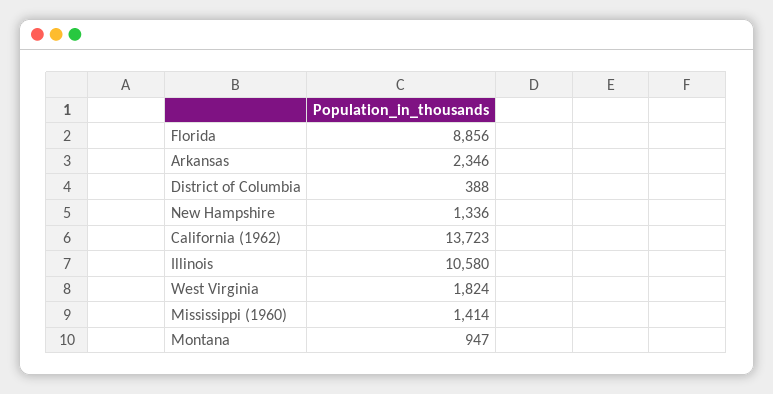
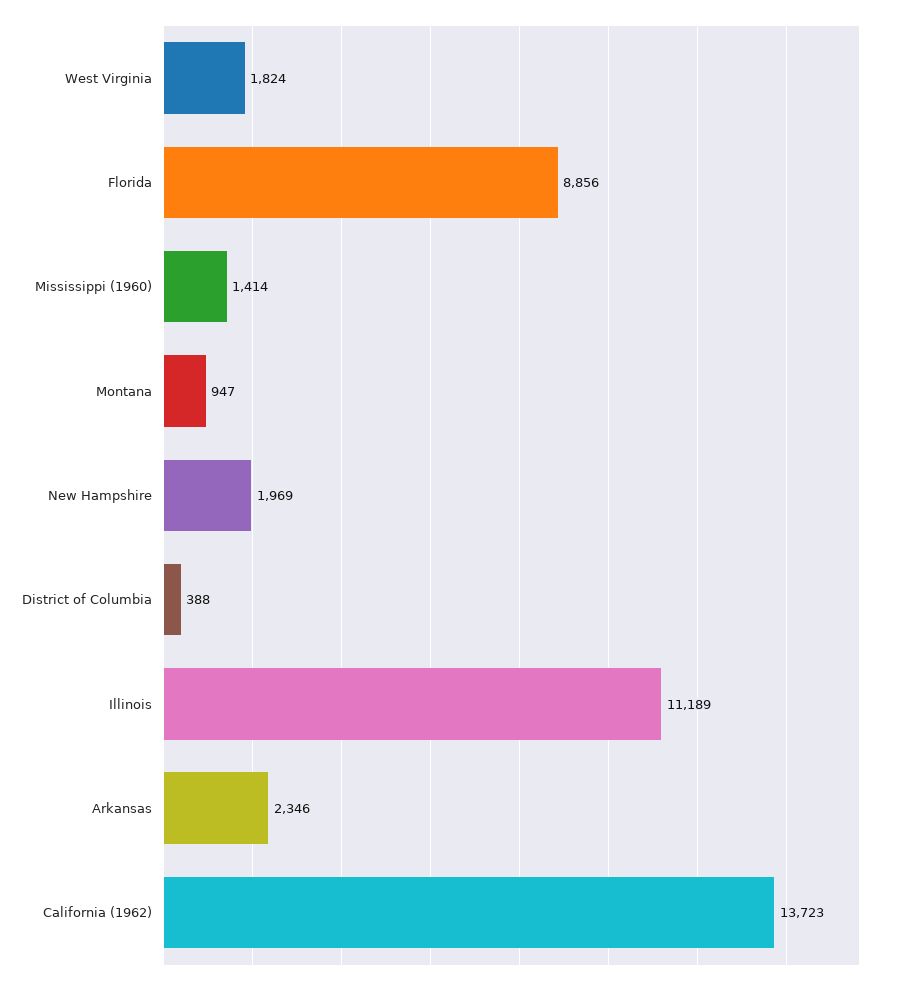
New Hampshire: 1336 -> 1969
Illinois: 10580 -> 11189

